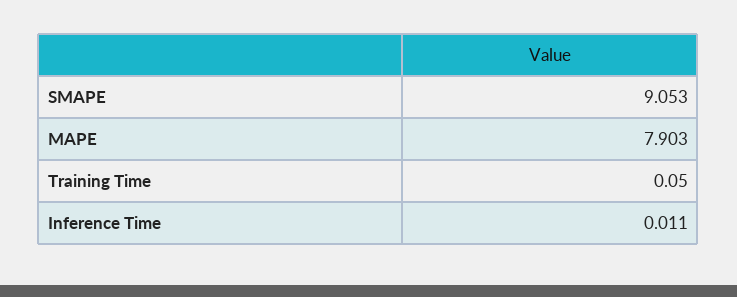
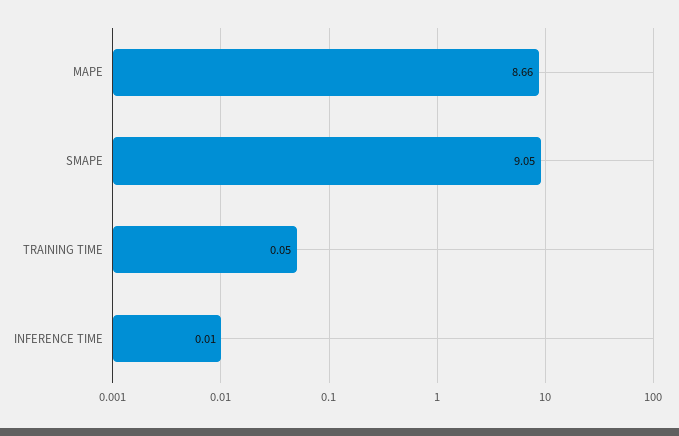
MAPE: 7.903 -> 8.66

